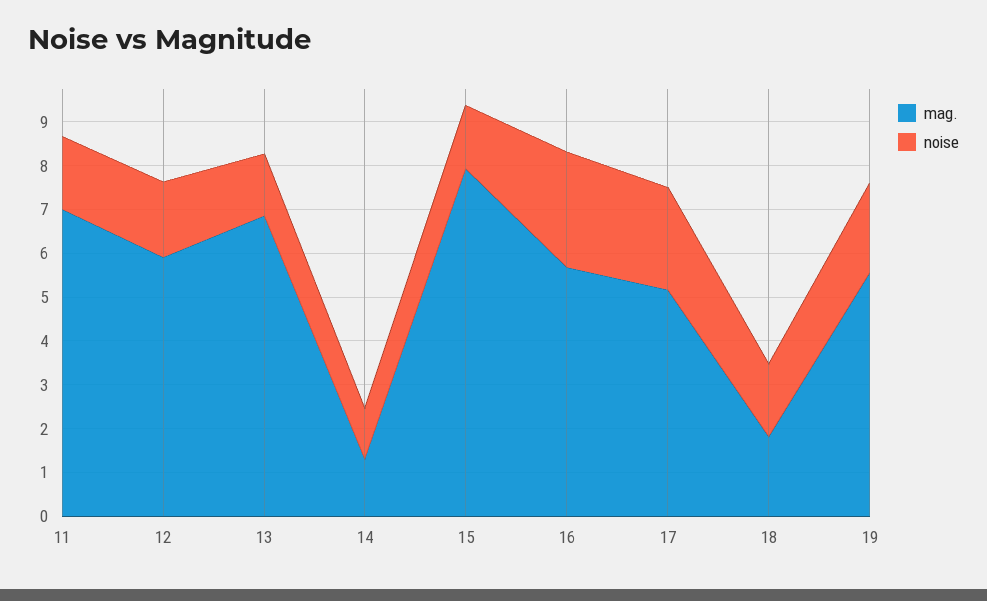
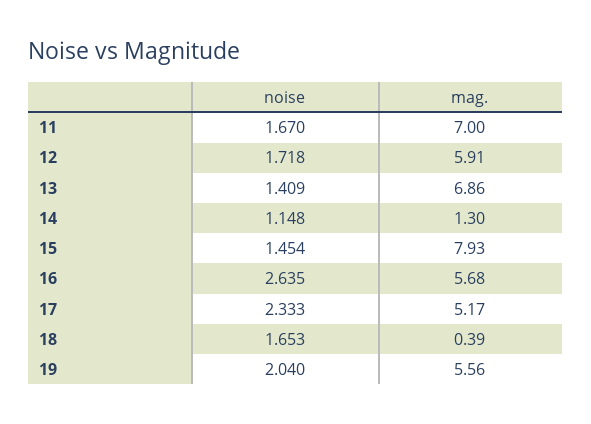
mag., 18: 1.8 -> 0.39

